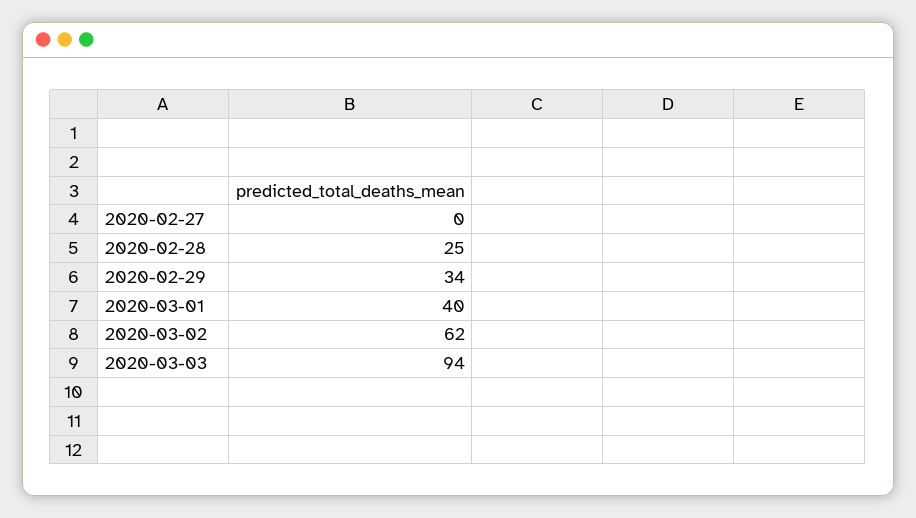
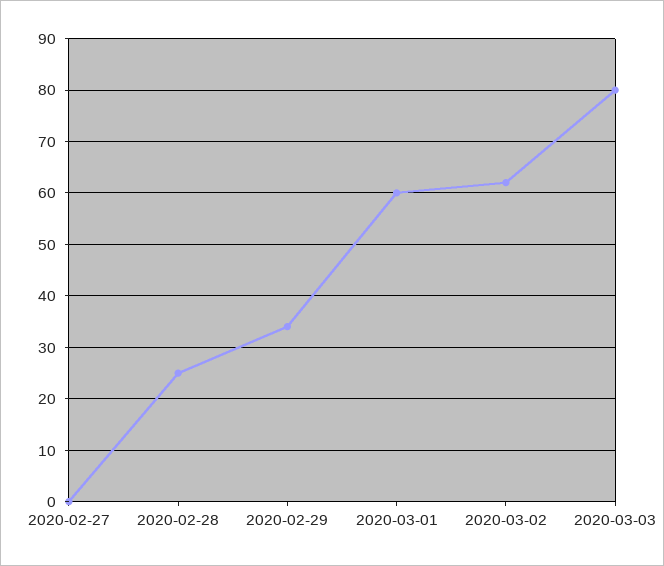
2020-03-01: 40 -> 60
2020-03-03: 94 -> 80

